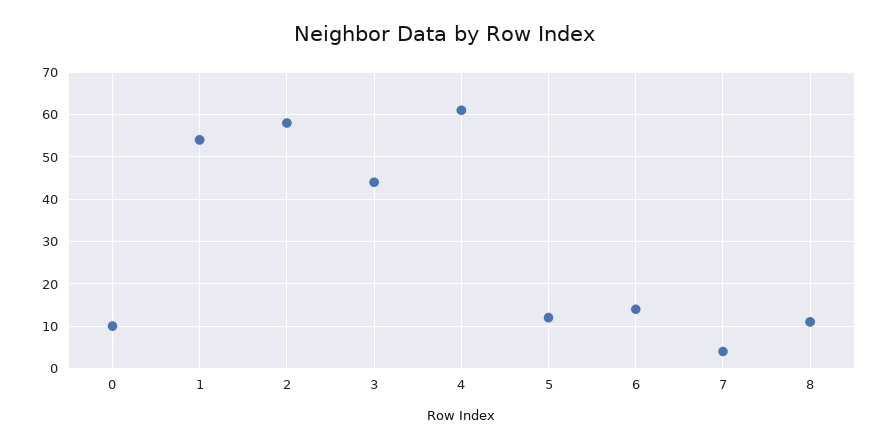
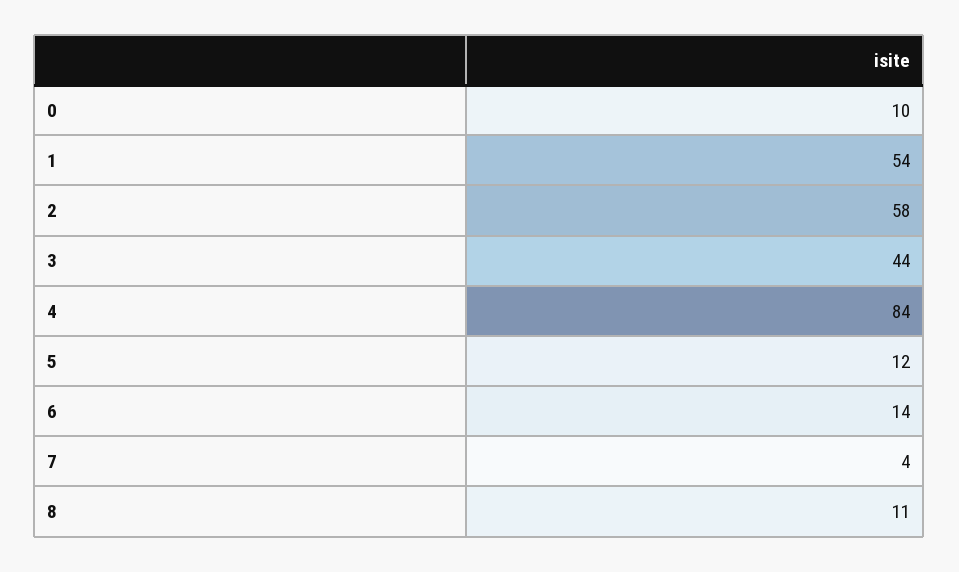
4: 60 -> 84

